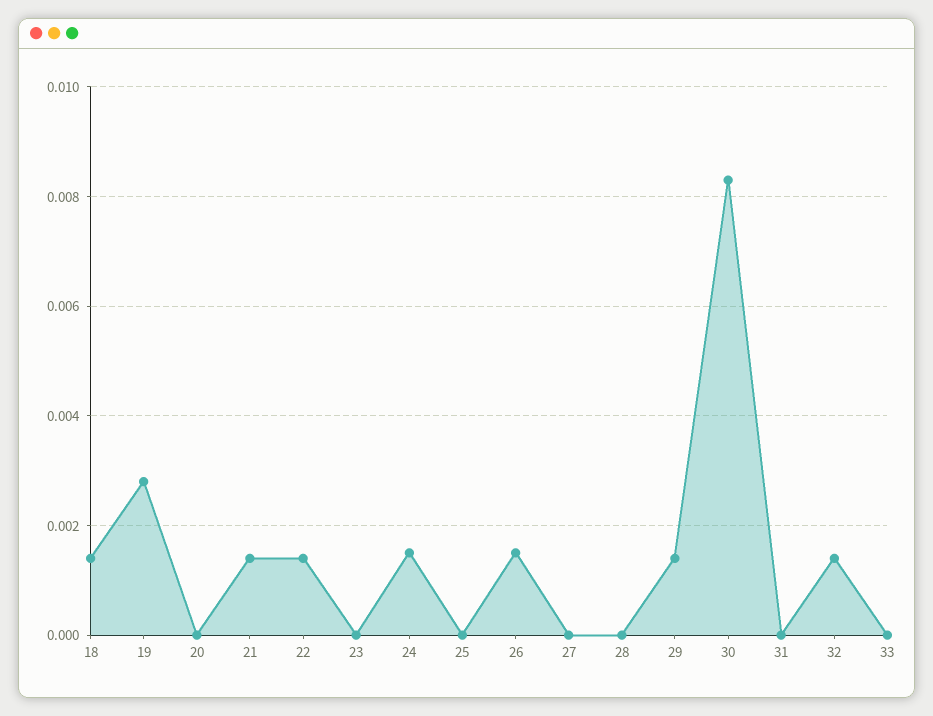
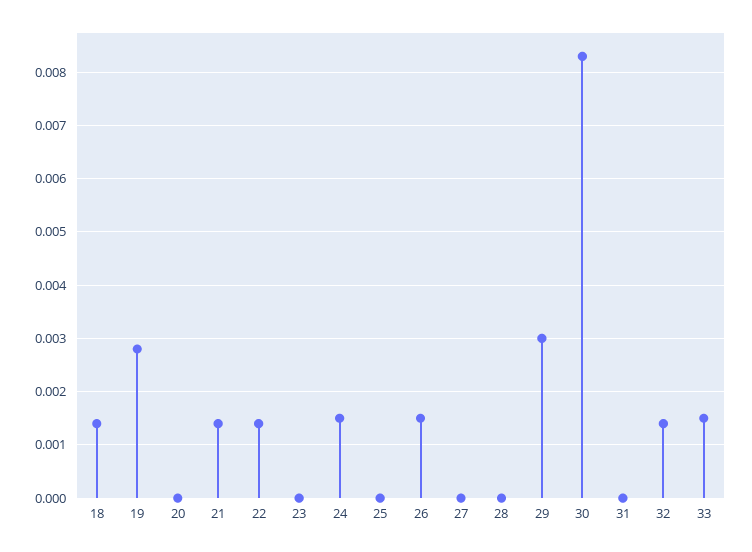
29: 0.0015 -> 0.003
33: 0 -> 0.0015

